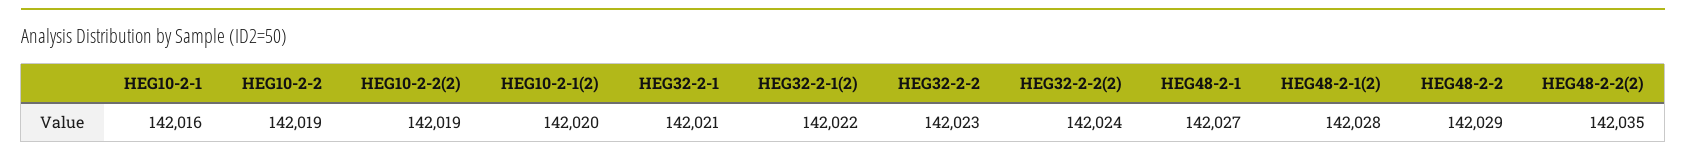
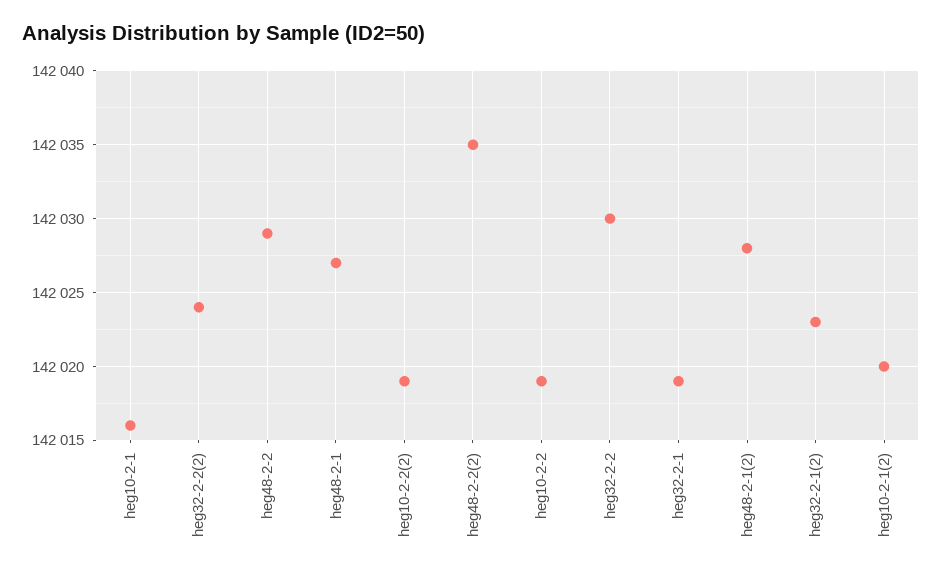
HEG32-2-1: 142021 -> 142019
HEG32-2-1(2): 142022 -> 142023
HEG32-2-2: 142023 -> 142030

